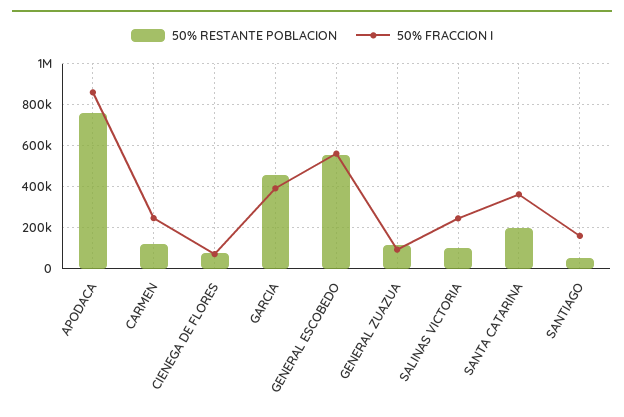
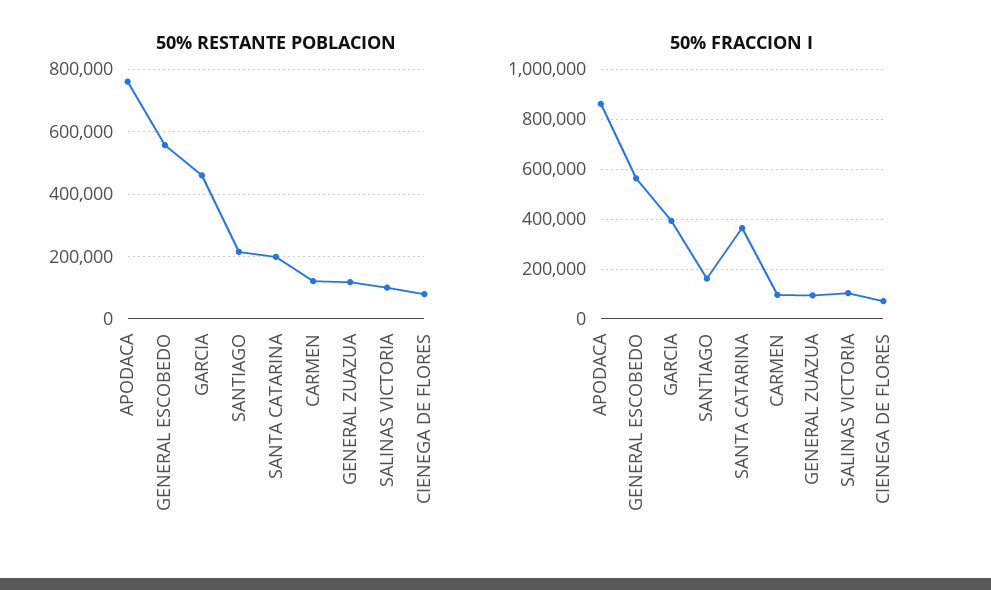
50% FRACCION I, CARMEN: 250000 -> 100000
50% FRACCION I, SALINAS VICTORIA: 250000 -> 100000
50% RESTANTE POBLACION, SANTIAGO: 50000 -> 220000

